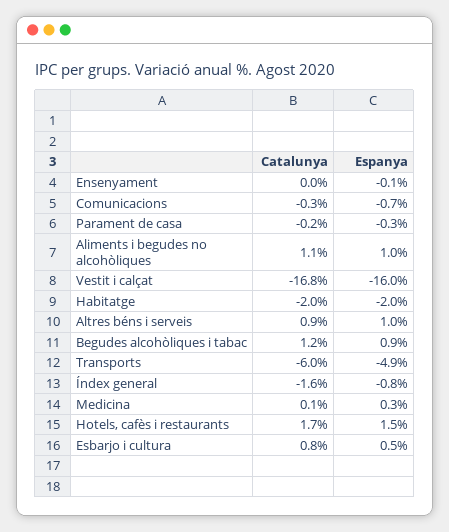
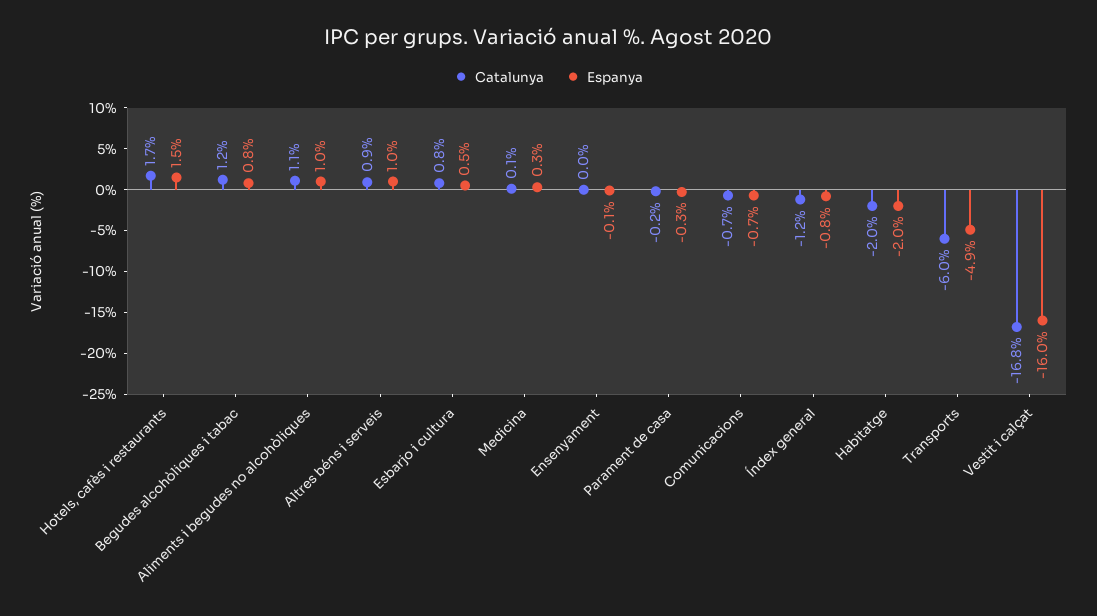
Catalunya, Comunicacions: -0.3 -> -0.7
Espanya, Begudes alcohòliques i tabac: 0.9 -> 0.8
Catalunya, Índex general: -1.6 -> -1.2

